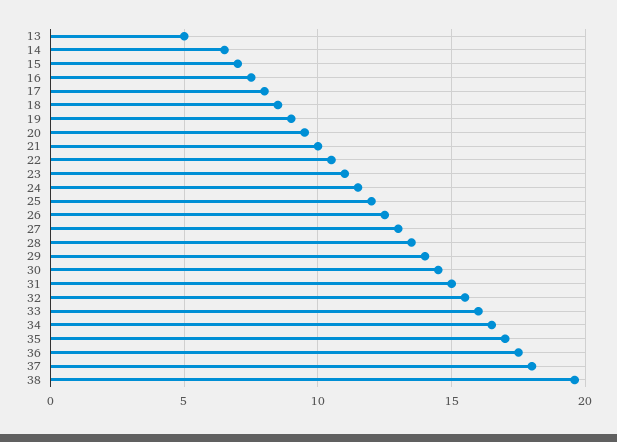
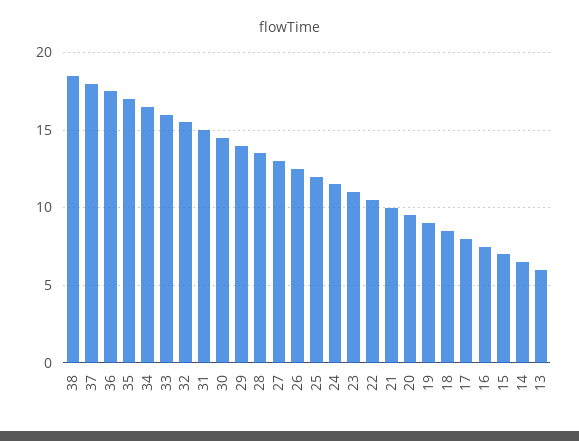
13: 5 -> 6
38: 19.5 -> 18.5

